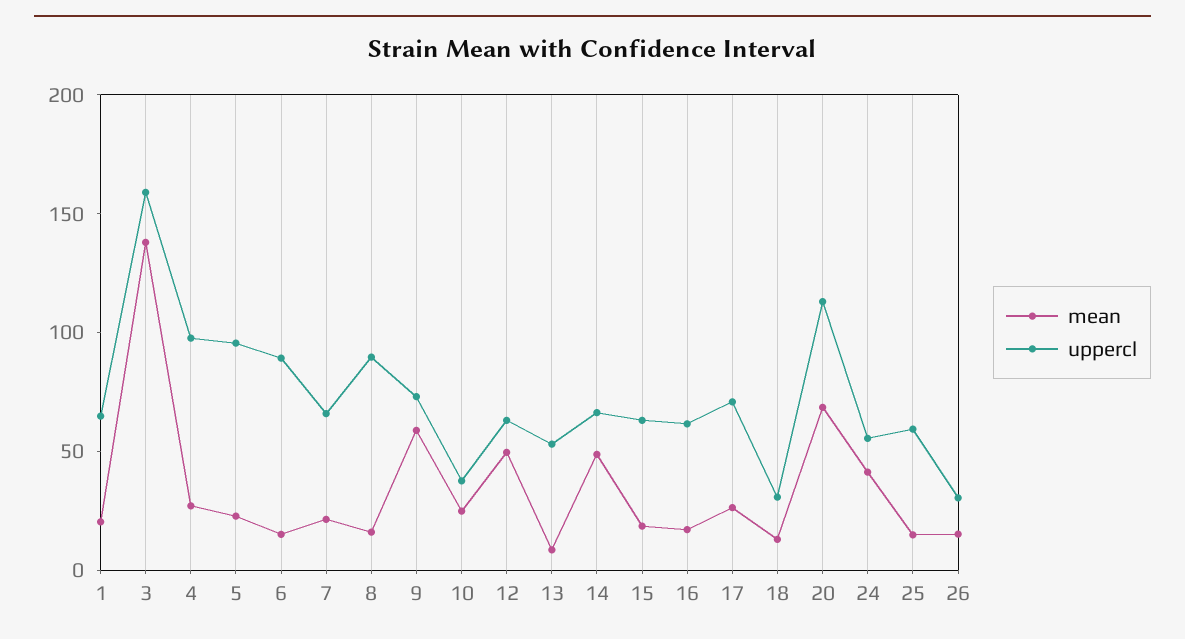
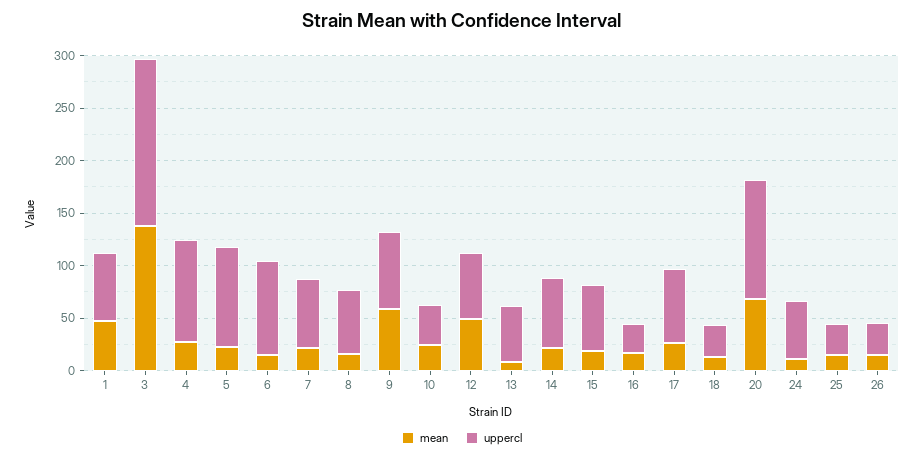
mean, 1: 20 -> 50
uppercl, 8: 90 -> 60
mean, 14: 50 -> 20
uppercl, 16: 60 -> 30
mean, 24: 40 -> 10
uppercl, 25: 60 -> 30

